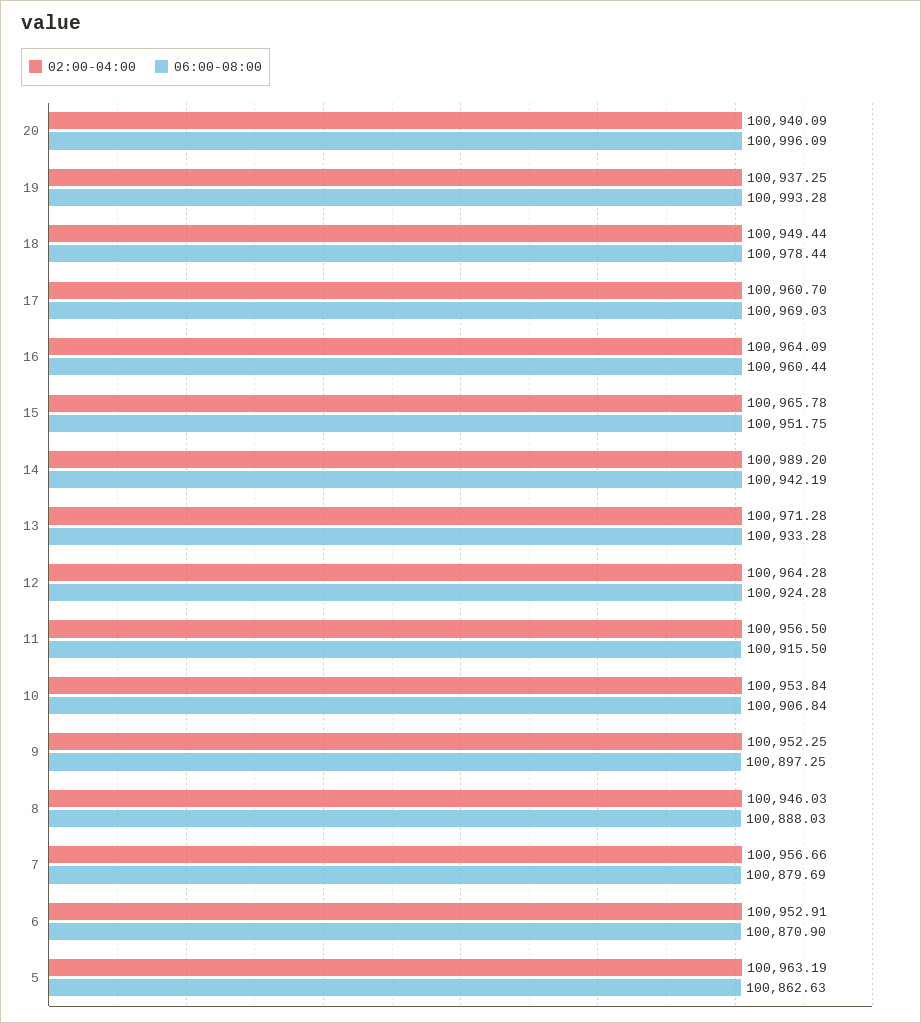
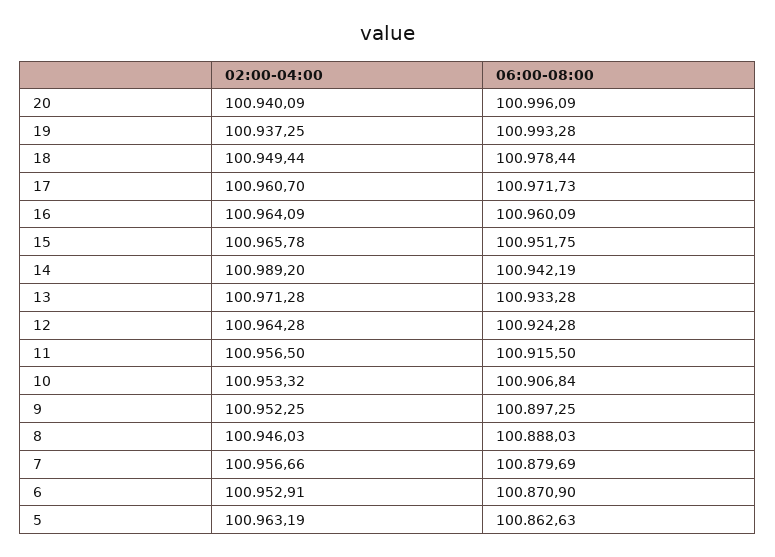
06:00-08:00, 17: 100969.03 -> 100971.73
06:00-08:00, 16: 100960.44 -> 100960.09
02:00-04:00, 10: 100953.84 -> 100953.32

